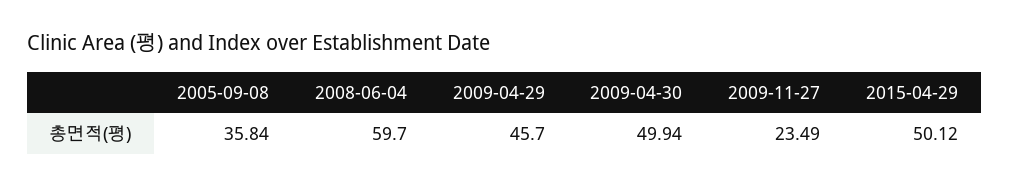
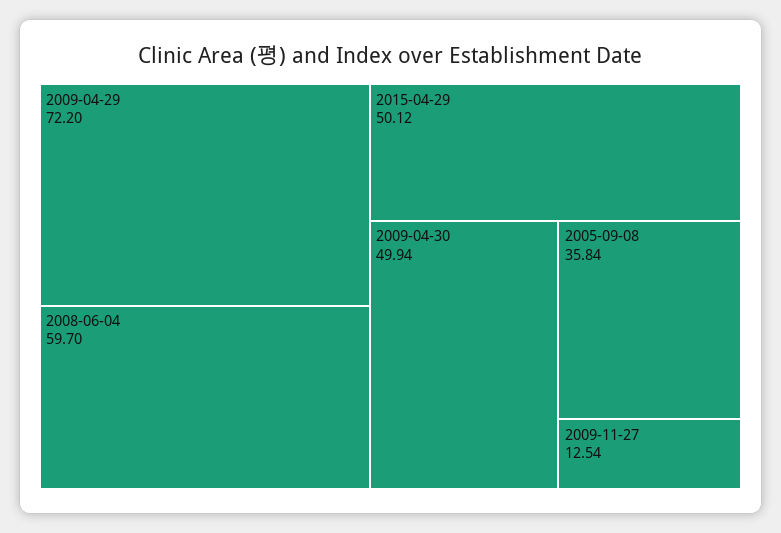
2009-04-29: 45.7 -> 72.2
2009-11-27: 23.49 -> 12.54

